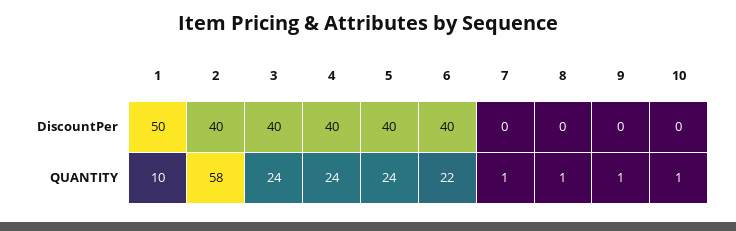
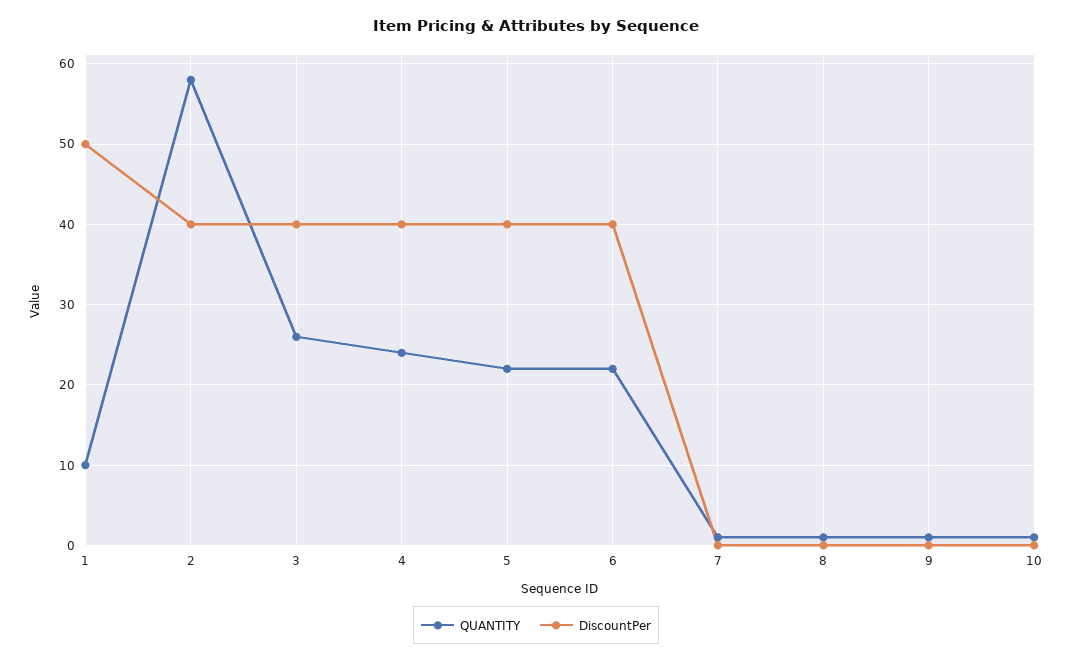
QUANTITY, 3: 24 -> 26
QUANTITY, 5: 24 -> 22

